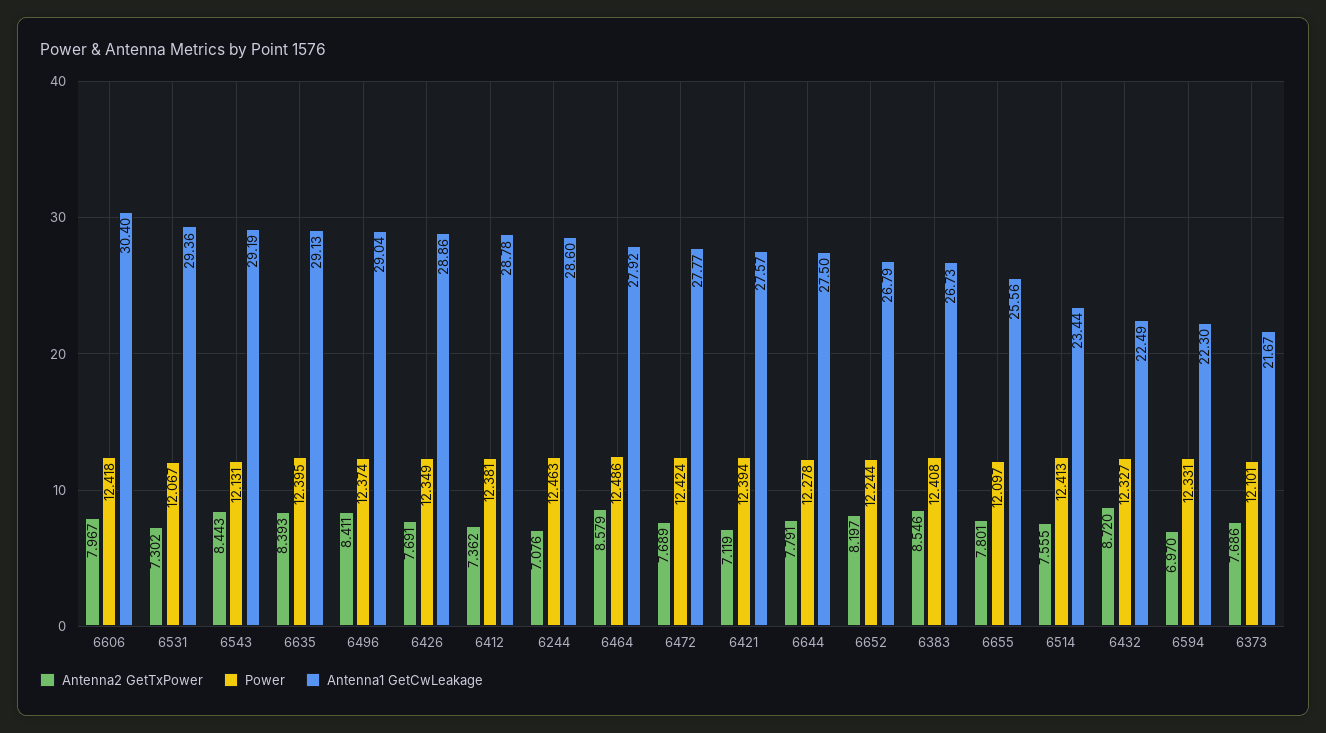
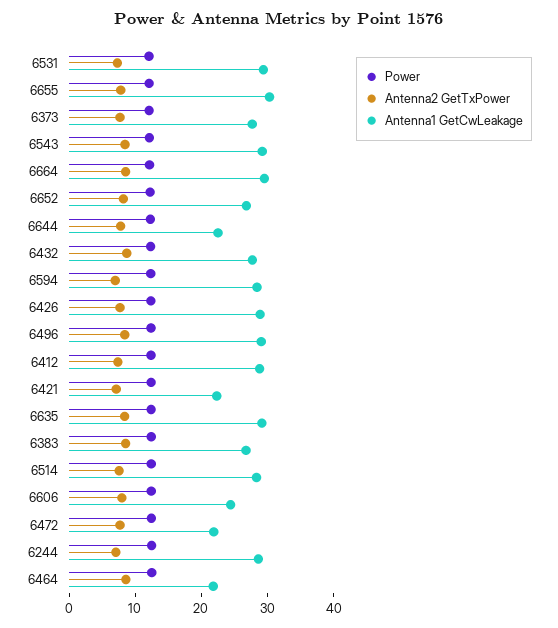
Antenna1 GetCwLeakage, 6606: 30.4 -> 24
Antenna1 GetCwLeakage, 6464: 27.92 -> 22
Antenna1 GetCwLeakage, 6472: 27.77 -> 22
Antenna1 GetCwLeakage, 6421: 27.57 -> 22
Antenna1 GetCwLeakage, 6644: 27.5 -> 22
Antenna1 GetCwLeakage, 6655: 25.56 -> 30
Antenna1 GetCwLeakage, 6514: 23.44 -> 28
Antenna1 GetCwLeakage, 6432: 22.49 -> 28
Antenna1 GetCwLeakage, 6594: 22.3 -> 28
Antenna1 GetCwLeakage, 6373: 21.67 -> 28
Power, 6664: none -> 12
Antenna2 GetTxPower, 6664: none -> 8
Antenna1 GetCwLeakage, 6664: none -> 30

